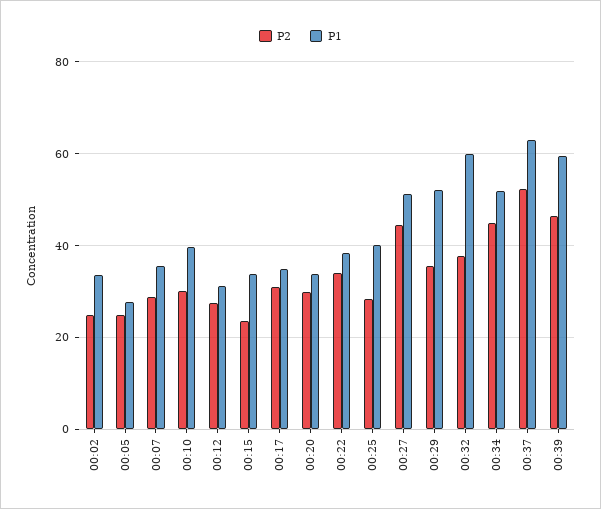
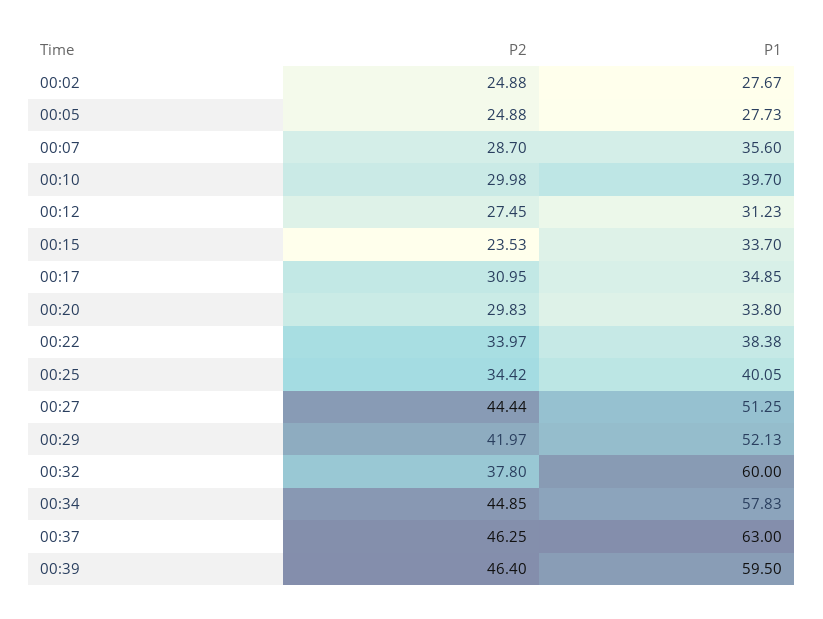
P1, 00:02: 34 -> 27.67
P2, 00:25: 28 -> 34.42
P2, 00:29: 36 -> 41.97
P1, 00:34: 52 -> 57.83
P2, 00:37: 52 -> 46.25

